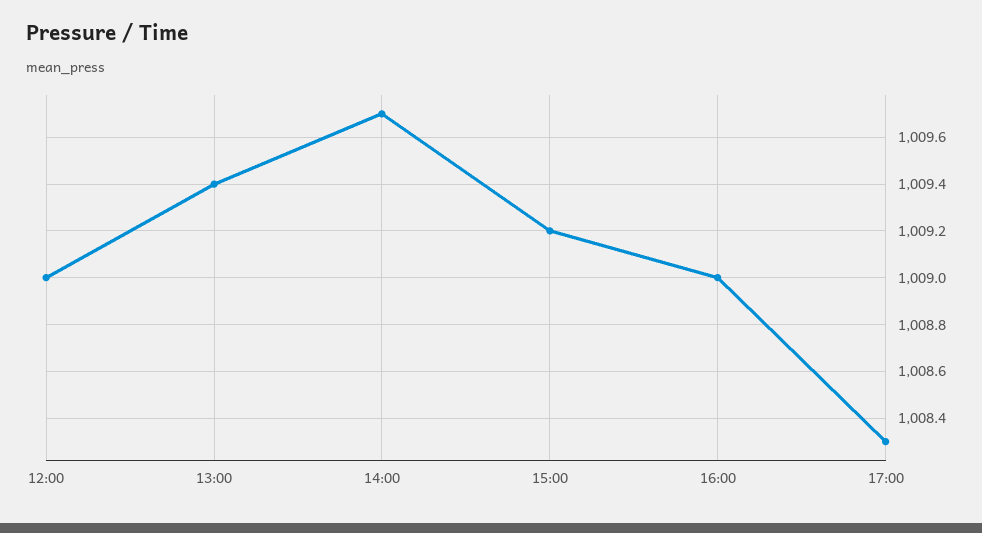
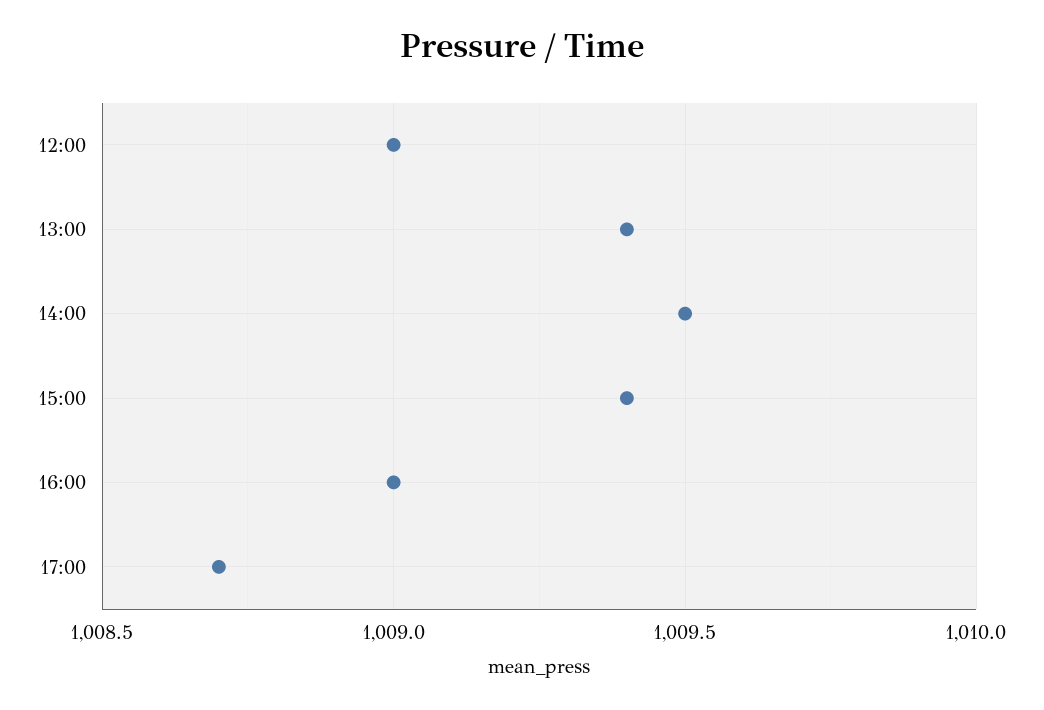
14:00: 1009.7 -> 1009.5
15:00: 1009.2 -> 1009.4
17:00: 1008.3 -> 1008.7

